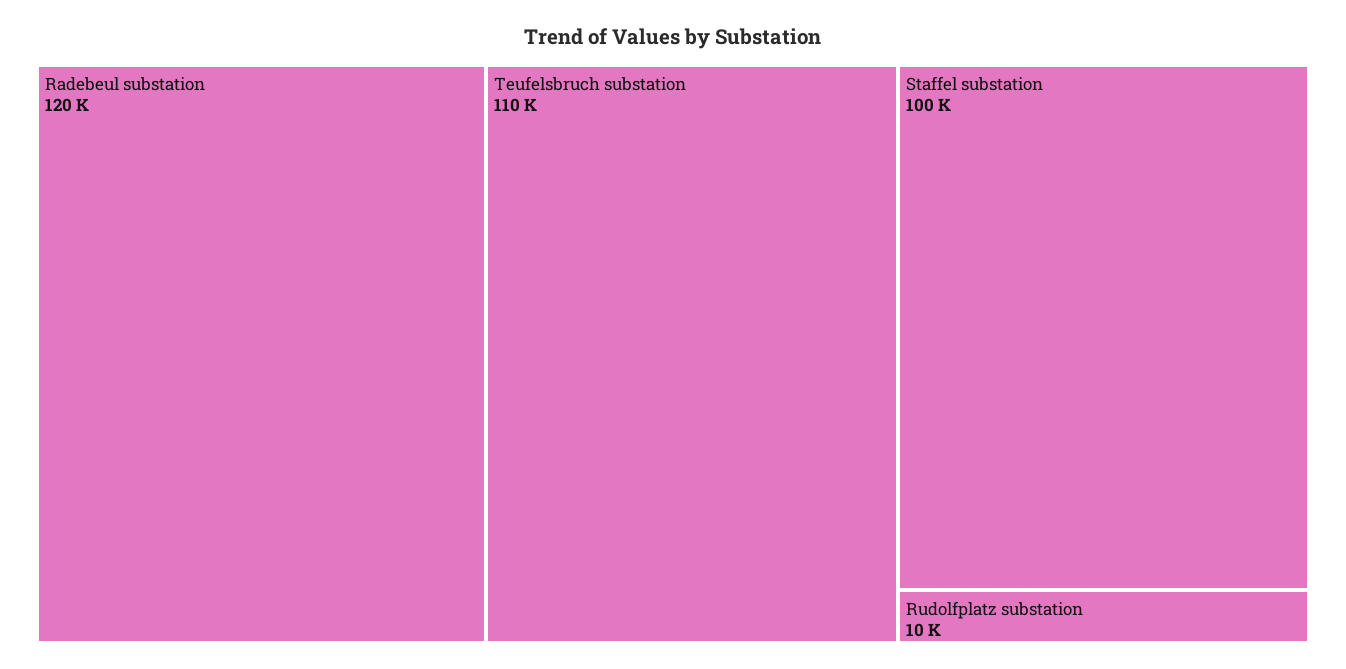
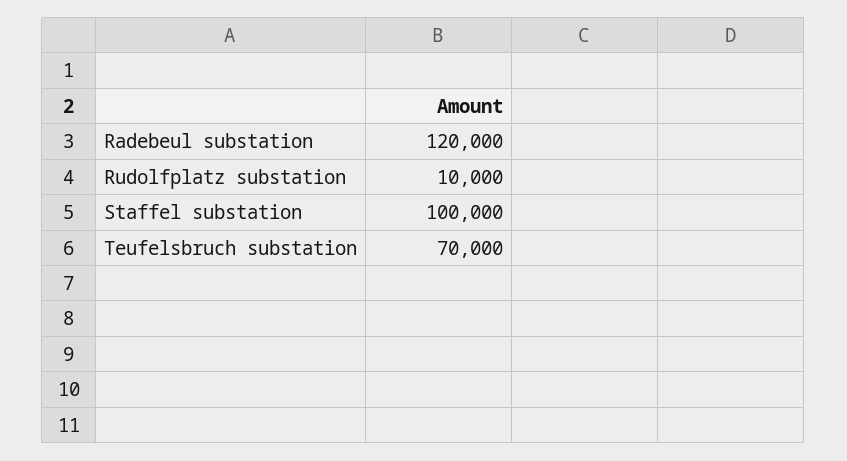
Teufelsbruch substation: 110000 -> 70000

